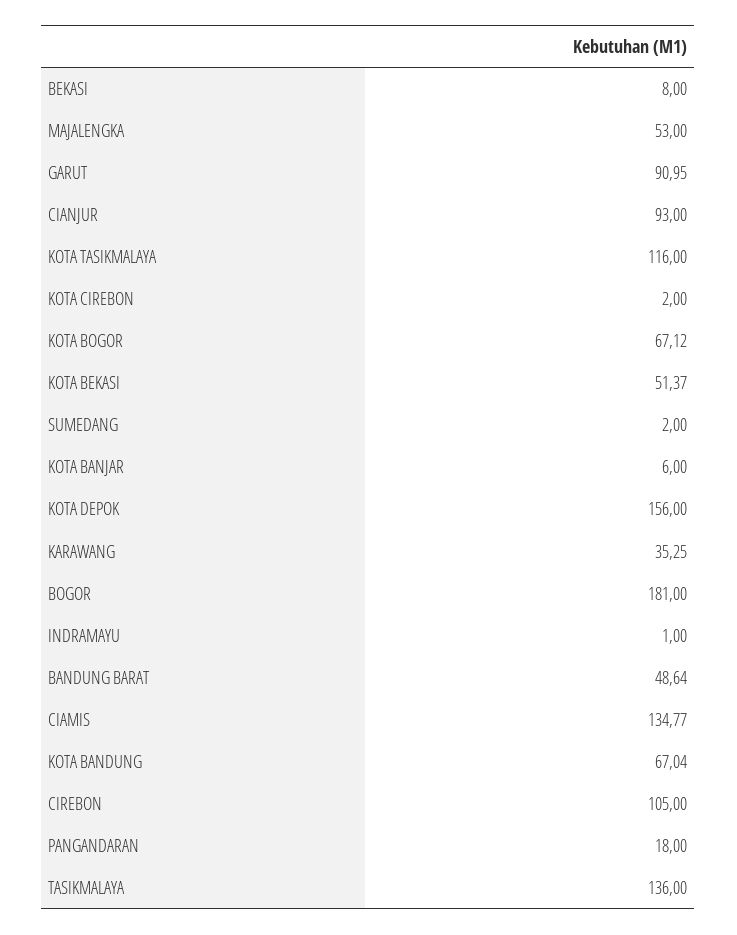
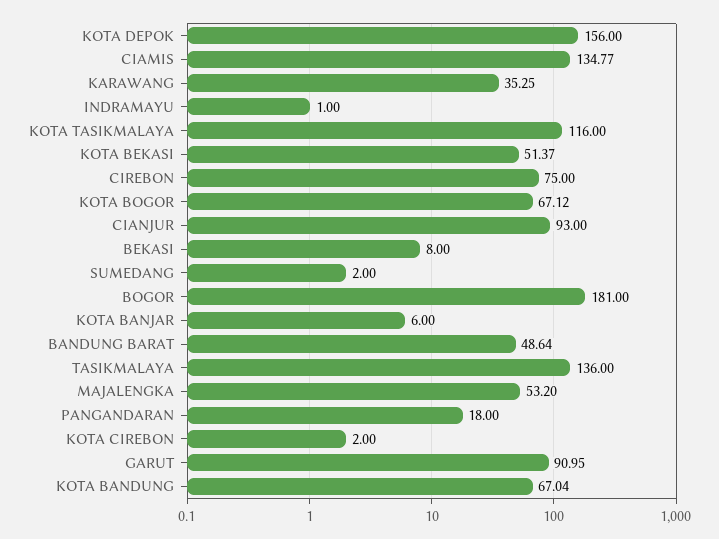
MAJALENGKA: 53 -> 53.2
CIREBON: 105 -> 75

